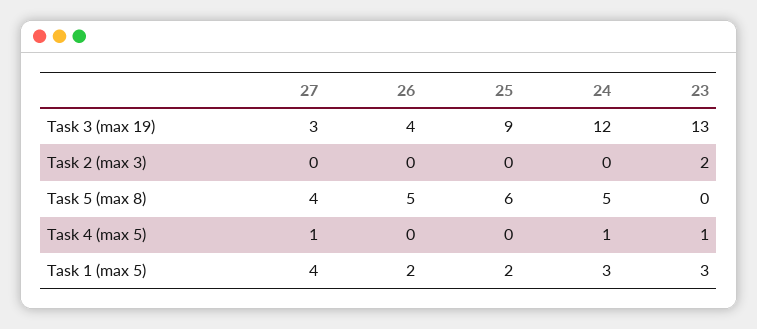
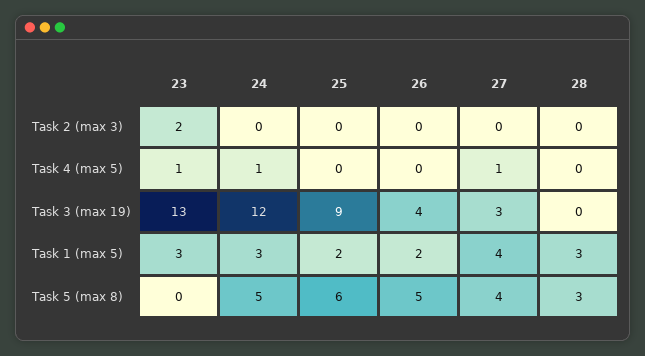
28, Task 2 (max 3): none -> 0
28, Task 4 (max 5): none -> 0
28, Task 3 (max 19): none -> 0
28, Task 1 (max 5): none -> 3
28, Task 5 (max 8): none -> 3

